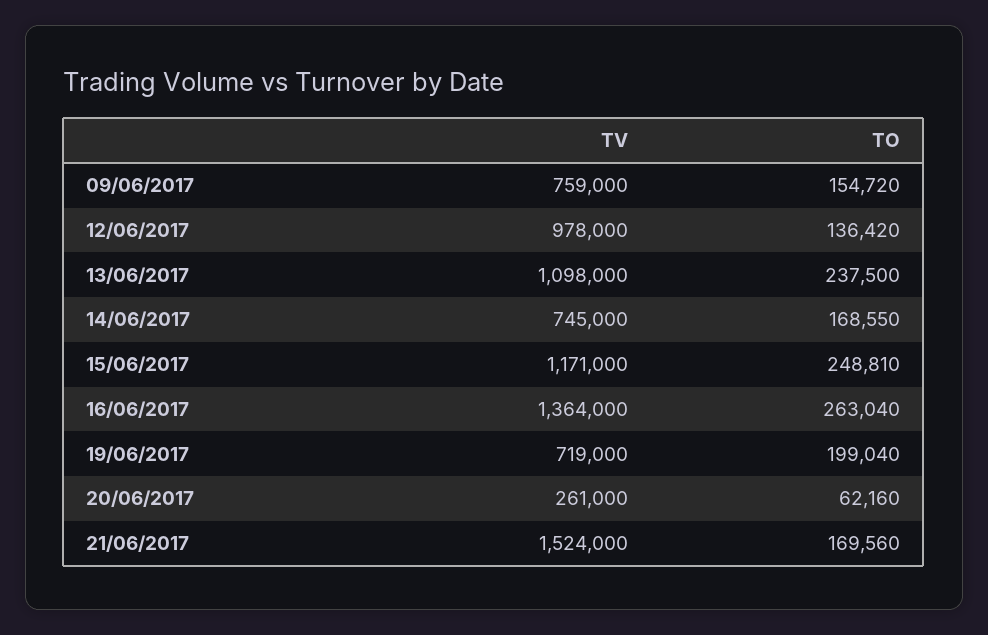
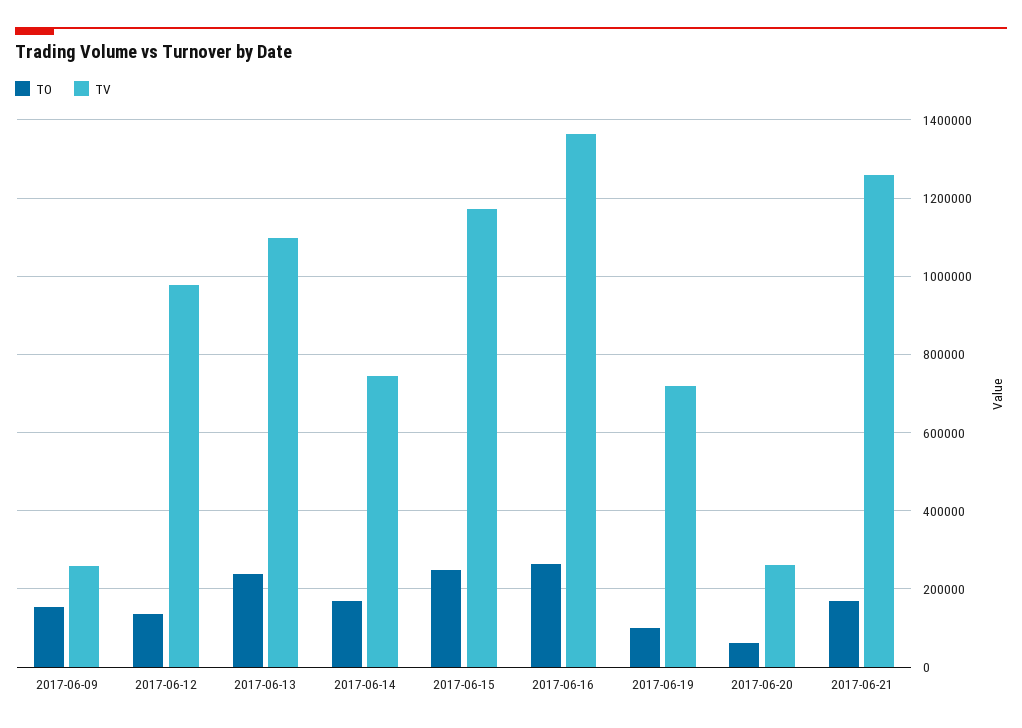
TV, 09/06/2017: 759000 -> 260000
TO, 19/06/2017: 199040 -> 100000
TV, 21/06/2017: 1524000 -> 1260000

